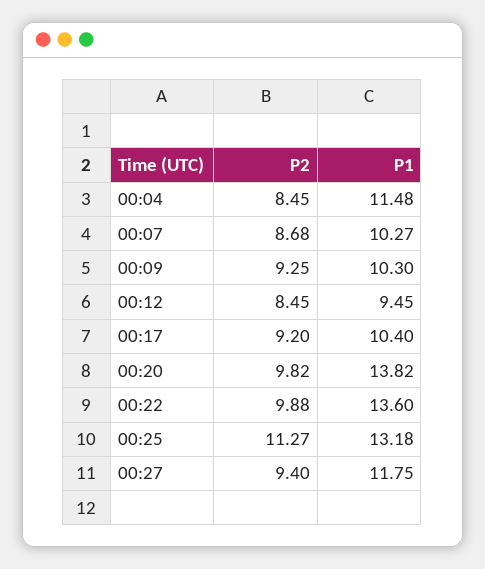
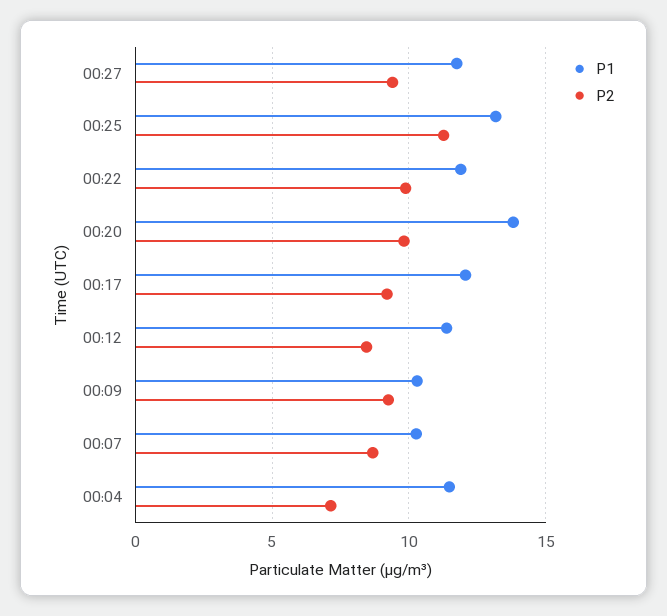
P2, 00:04: 8.45 -> 7
P1, 00:12: 9.45 -> 11.5
P1, 00:17: 10.4 -> 12
P1, 00:22: 13.6 -> 12

